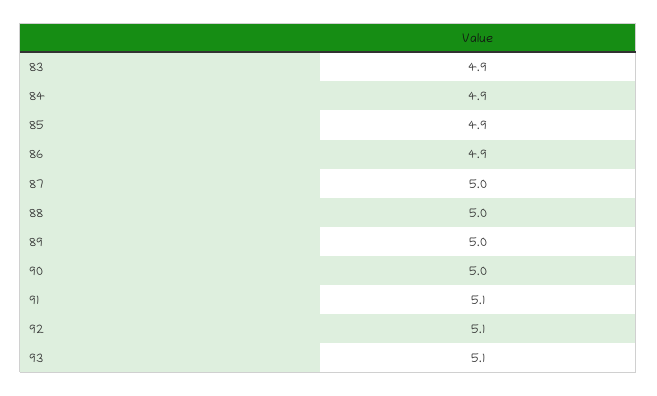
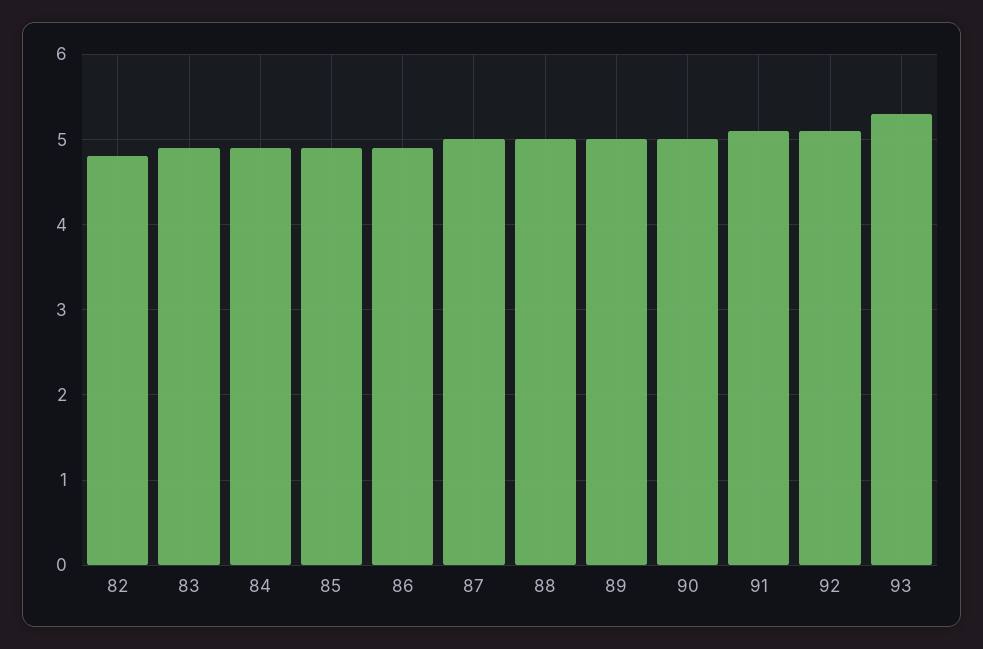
93: 5.1 -> 5.3
82: none -> 4.8

